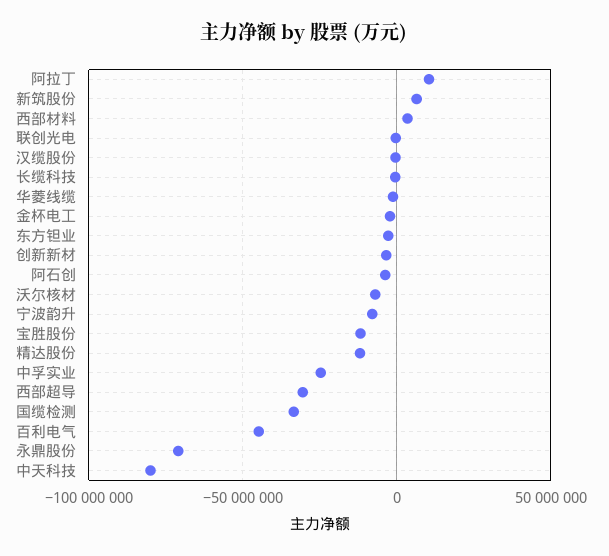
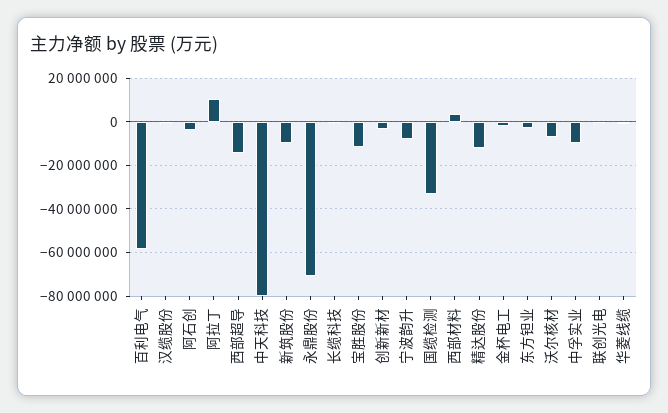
新筑股份: 5000000 -> -10000000
中孚实业: -25000000 -> -10000000
西部超导: -30000000 -> -15000000
百利电气: -45000000 -> -60000000

